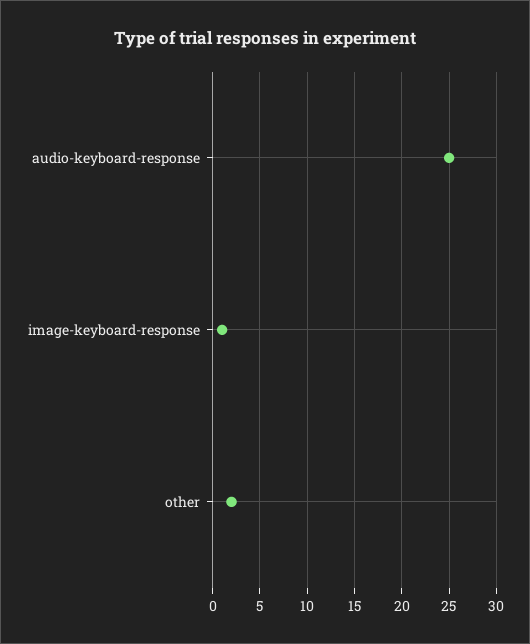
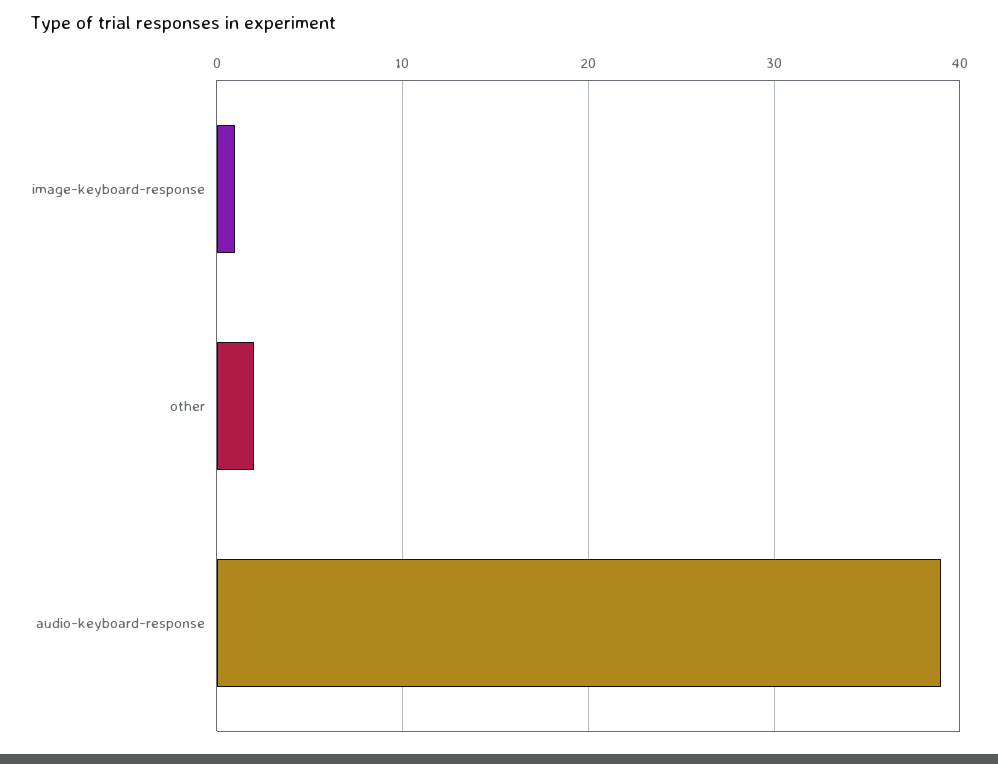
audio-keyboard-response: 25 -> 39

